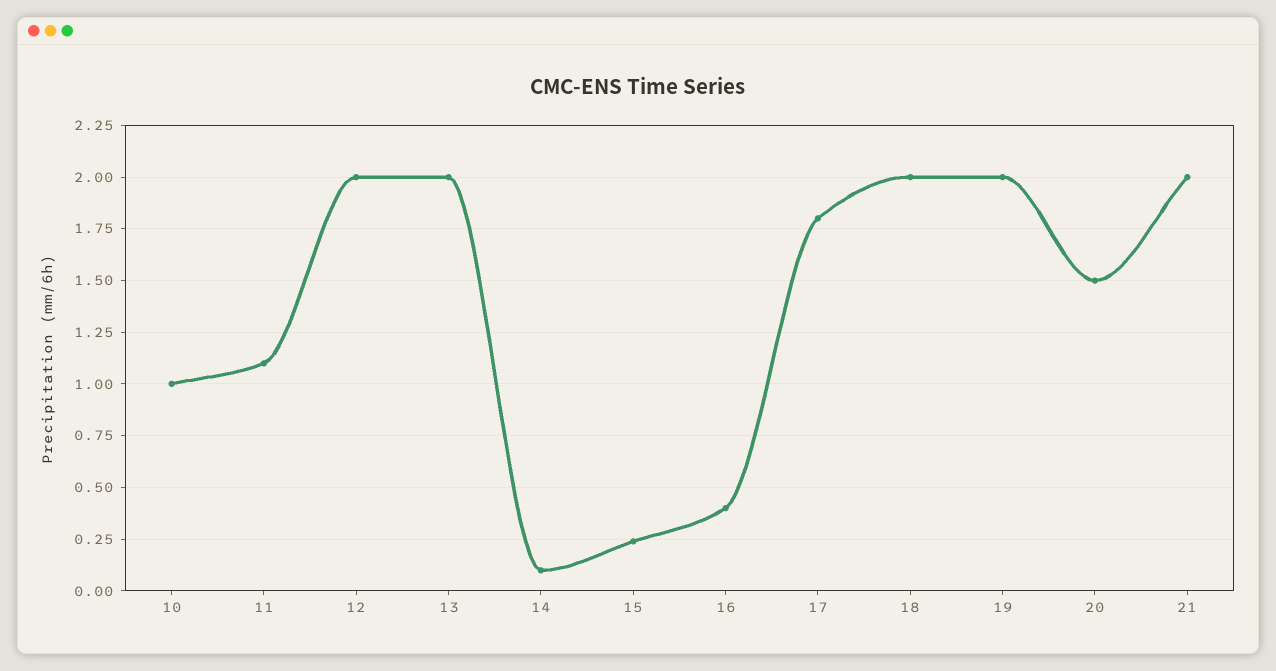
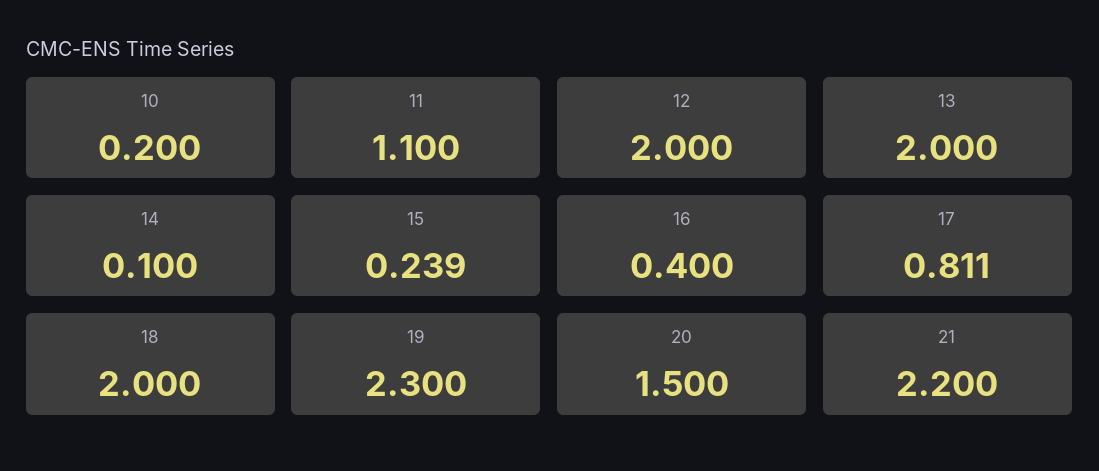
10: 1 -> 0.2
17: 1.8 -> 0.811
19: 2 -> 2.3
21: 2 -> 2.2

